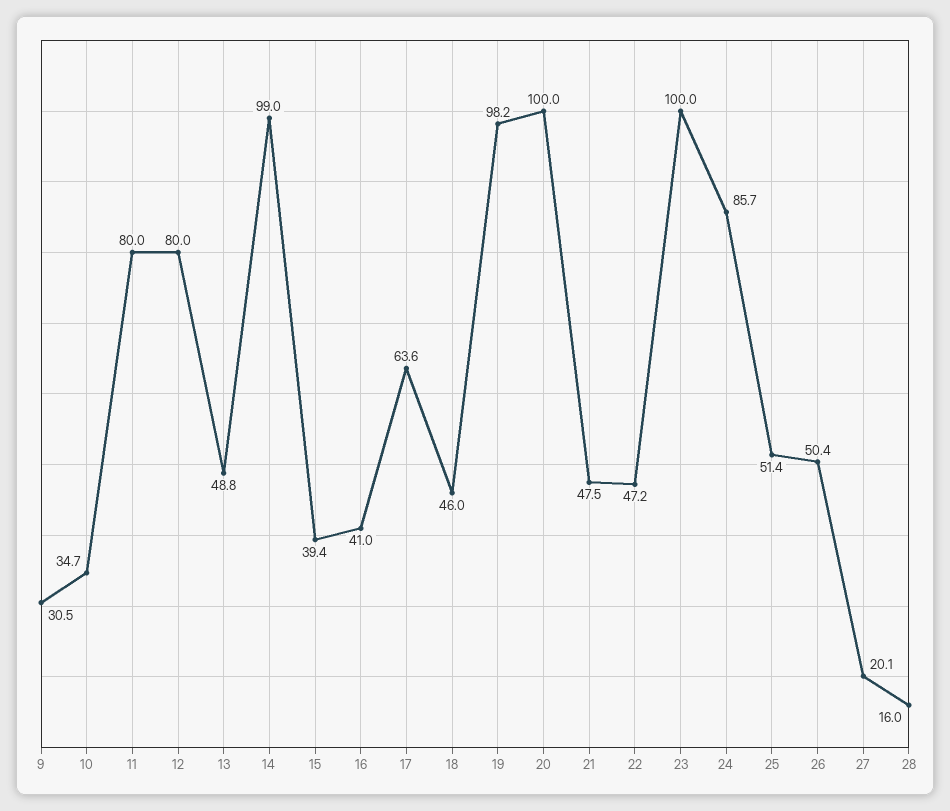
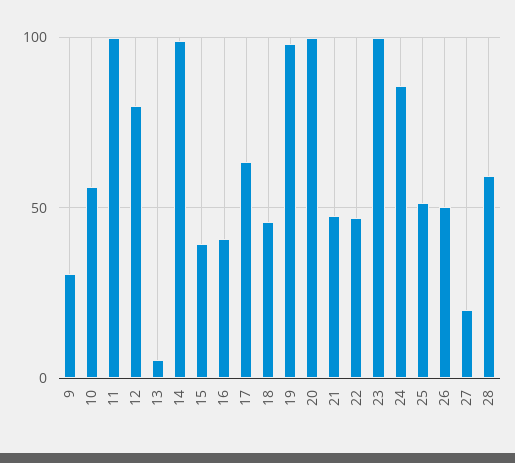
10: 34.7 -> 55
11: 80 -> 100
13: 48.8 -> 5
28: 16 -> 60

